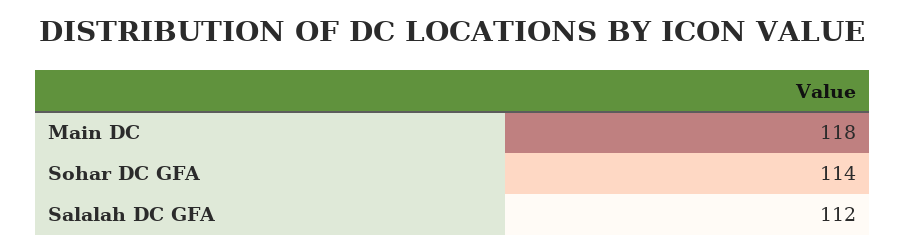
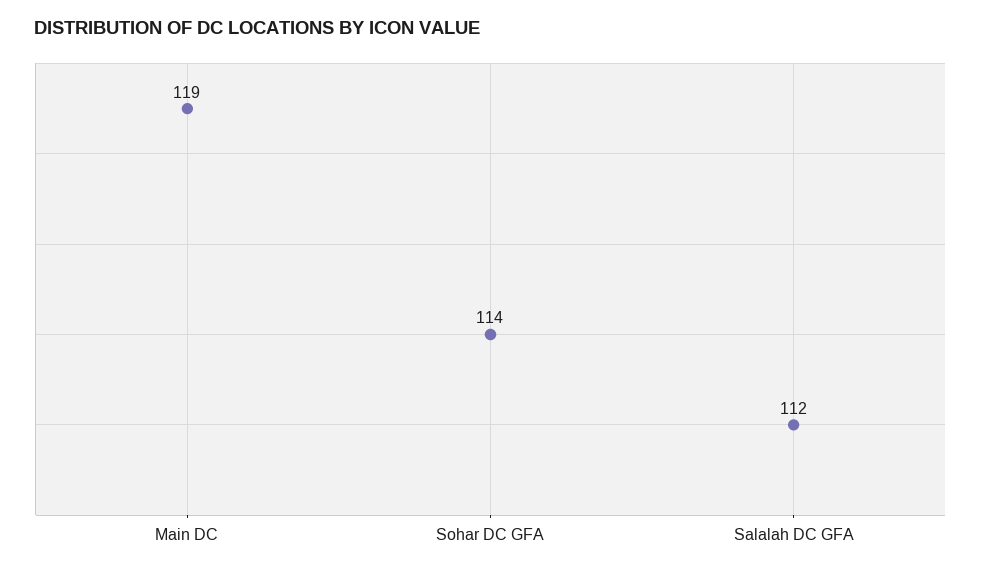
Main DC: 118 -> 119

